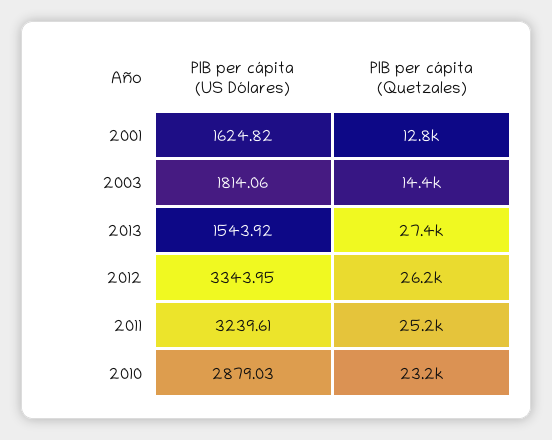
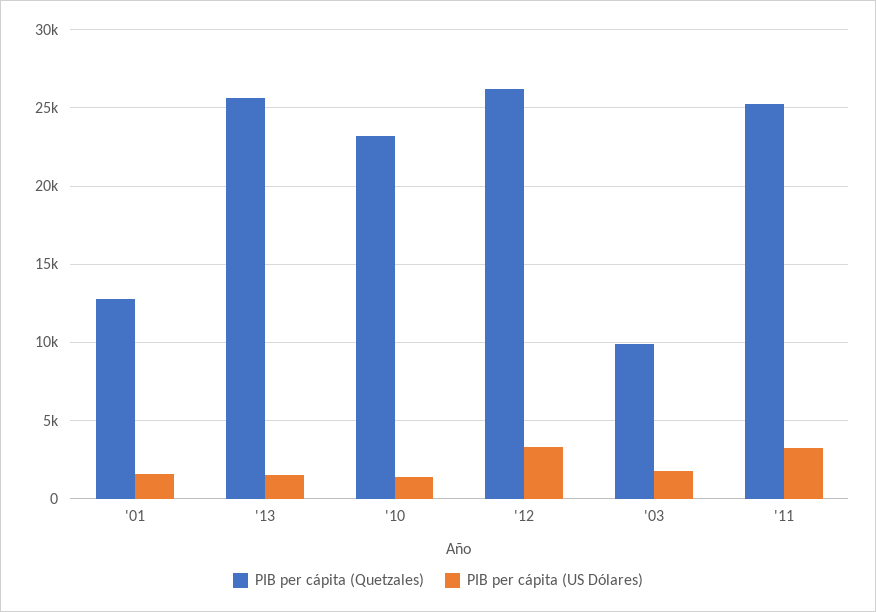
PIB per cápita (Quetzales), 2003: 14400 -> 10000
PIB per cápita (Quetzales), 2013: 27400 -> 25500
PIB per cápita (US Dólares), 2010: 2879.03 -> 1500

